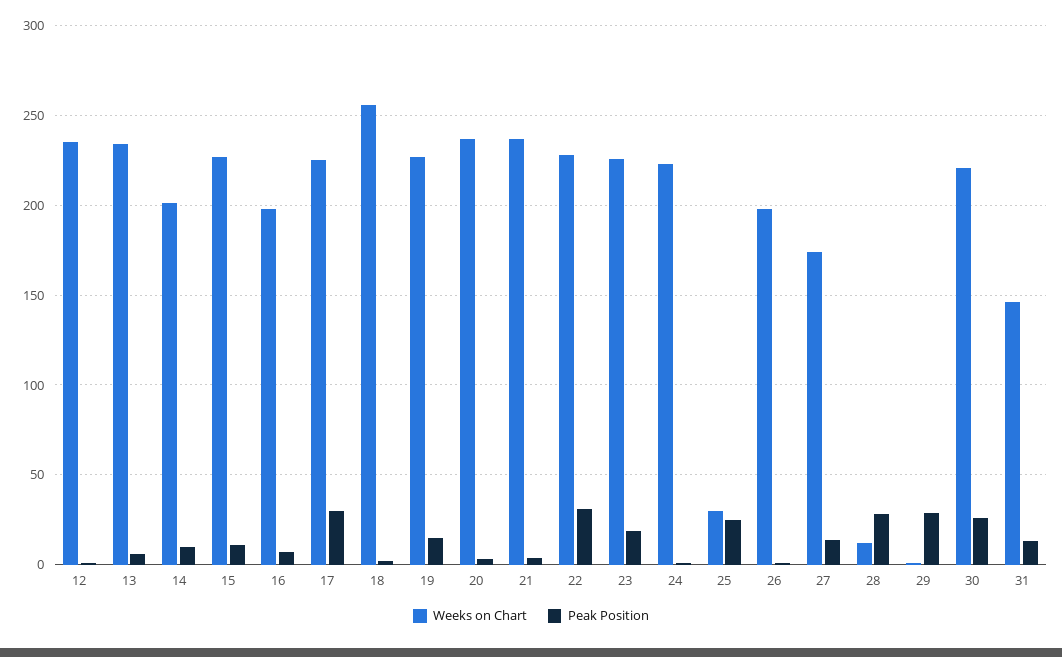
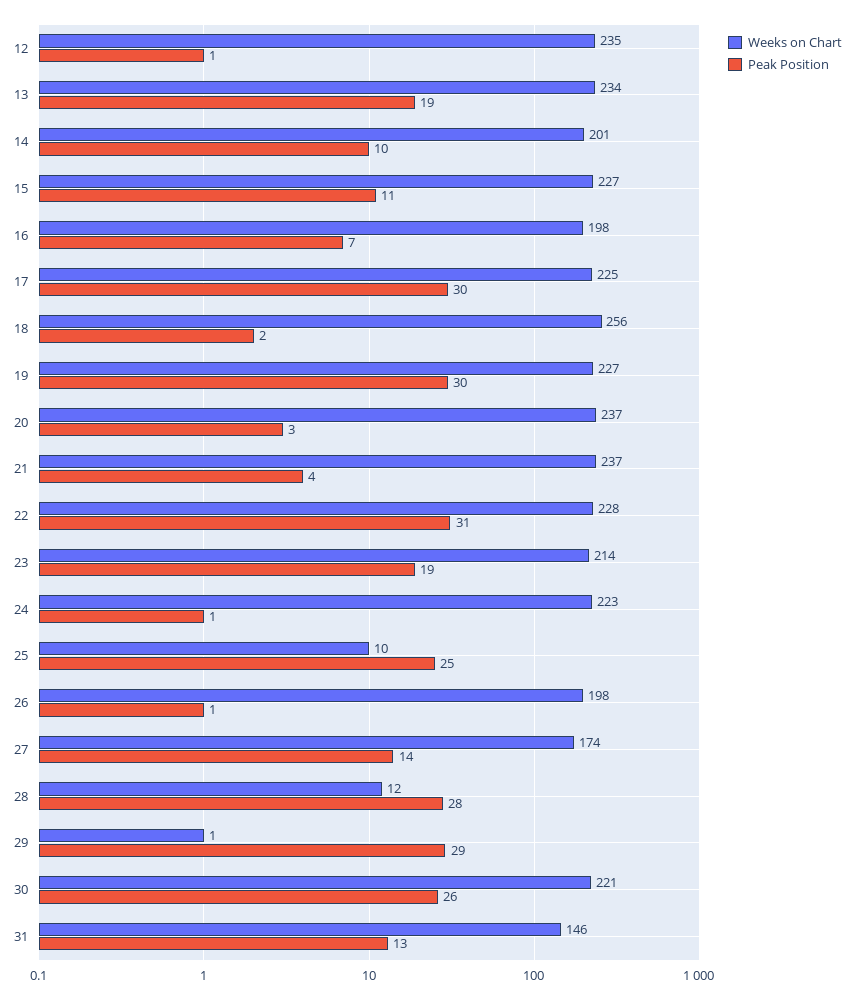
Peak Position, 13: 5 -> 19
Peak Position, 19: 15 -> 30
Weeks on Chart, 23: 225 -> 214
Weeks on Chart, 25: 30 -> 10

